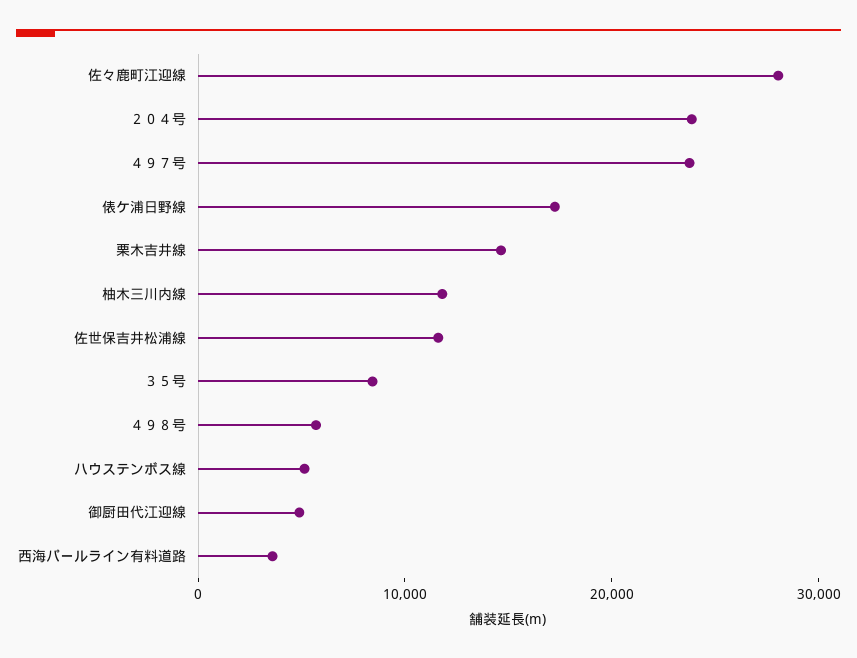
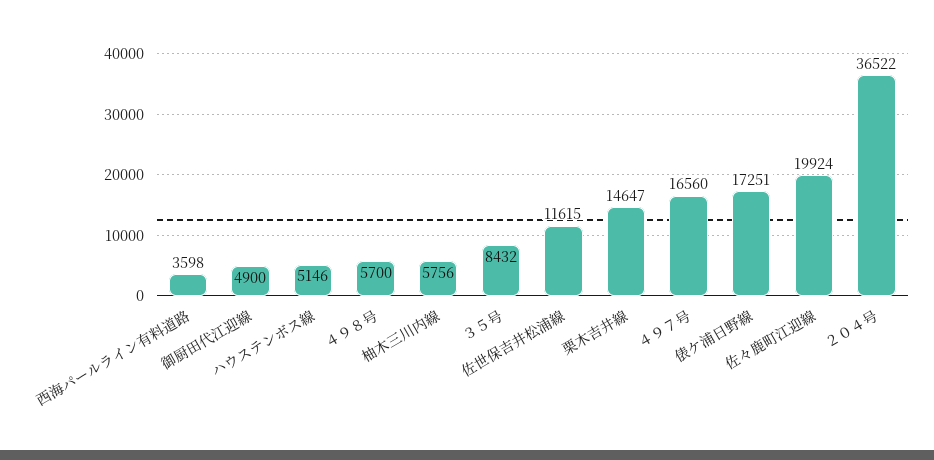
佐々鹿町江迎線: 28000 -> 19924
２０４号: 24000 -> 36522
４９７号: 24000 -> 16560
柚木三川内線: 12000 -> 5756

